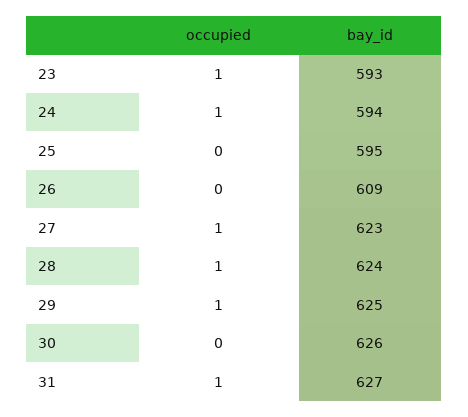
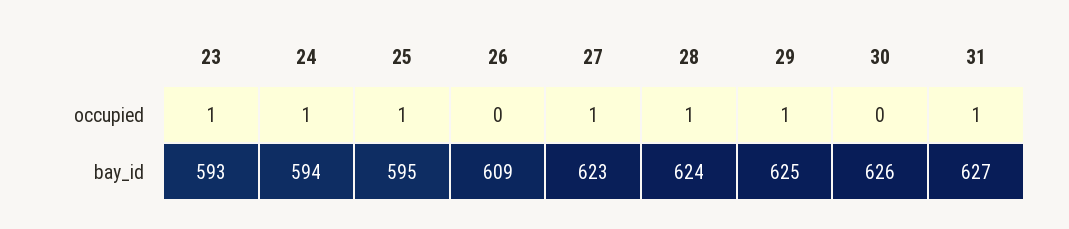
occupied, 25: 0 -> 1

